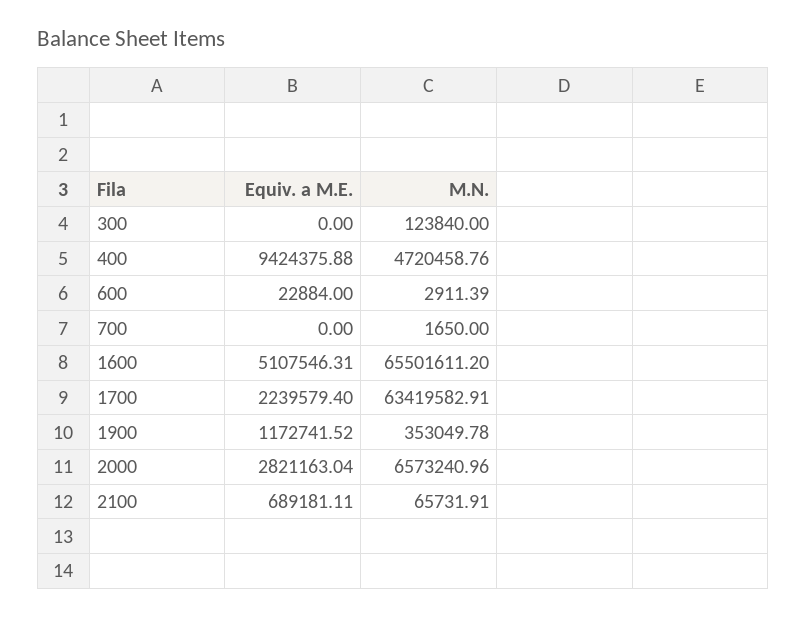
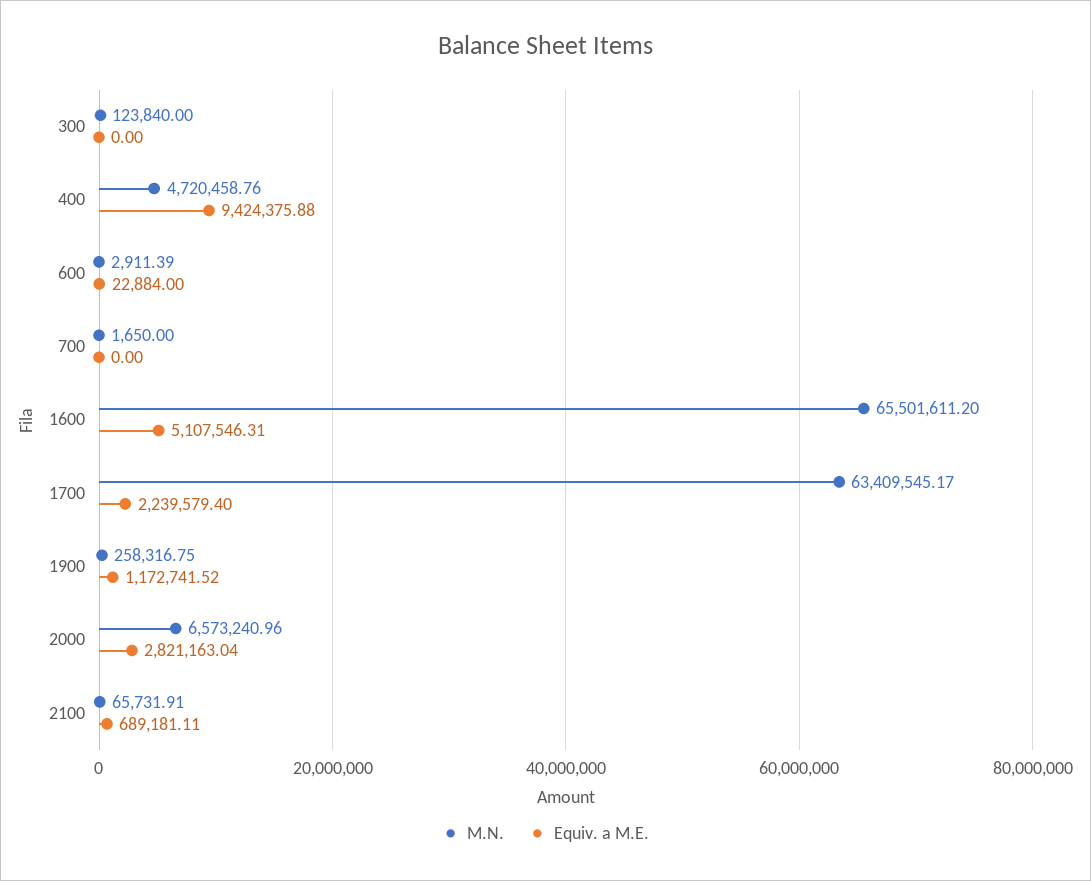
M.N., 1700: 63419582.91 -> 63409545.17
M.N., 1900: 353049.78 -> 258316.75

